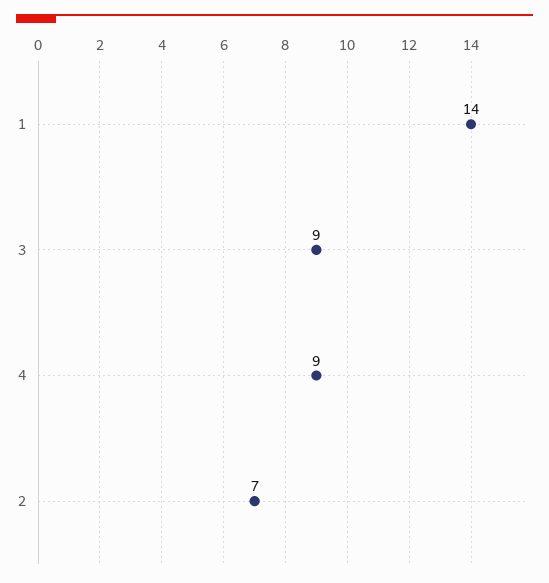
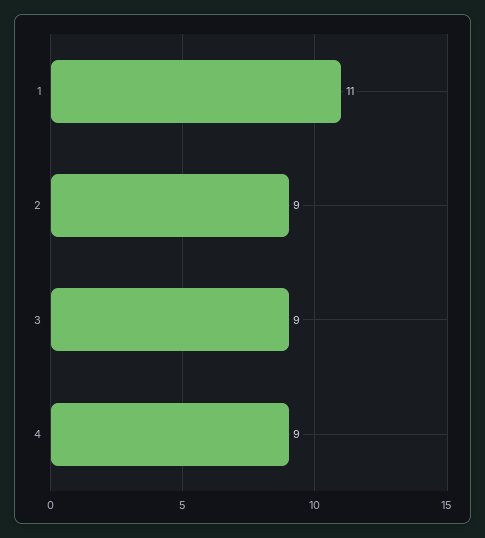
1: 14 -> 11
2: 7 -> 9

